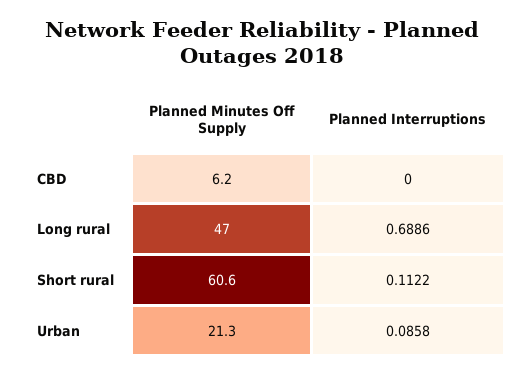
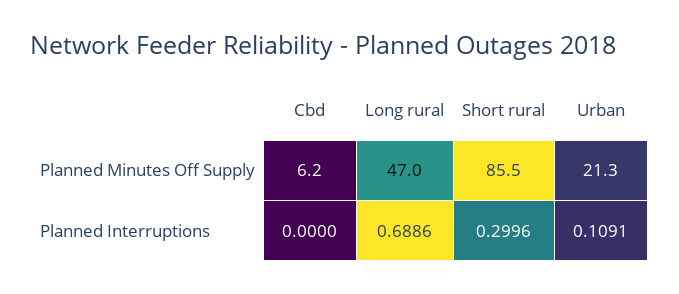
Planned Minutes Off Supply, Short rural: 60.6 -> 85.5
Planned Interruptions, Short rural: 0.1122 -> 0.2996
Planned Interruptions, Urban: 0.0858 -> 0.1091

